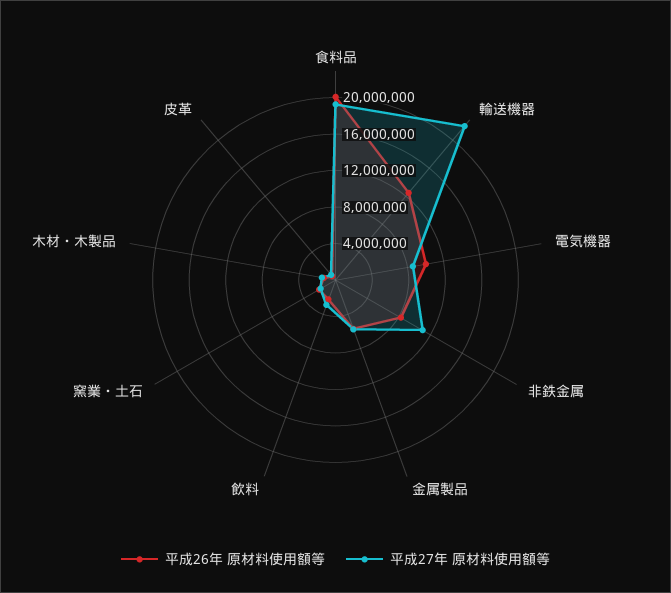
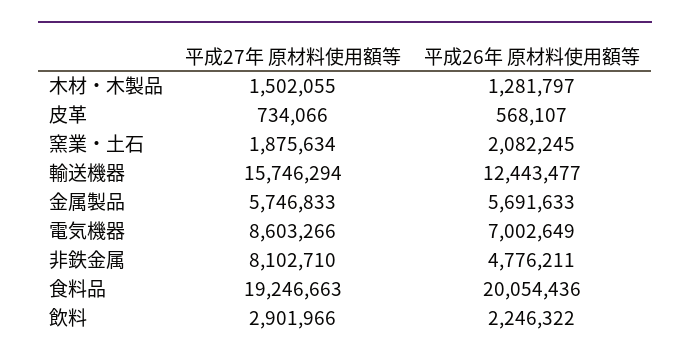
平成27年 原材料使用額等, 輸送機器: 22000000 -> 15746294
平成26年 原材料使用額等, 電気機器: 10000000 -> 7002649
平成26年 原材料使用額等, 非鉄金属: 8000000 -> 4776211
平成27年 原材料使用額等, 非鉄金属: 11000000 -> 8102710

